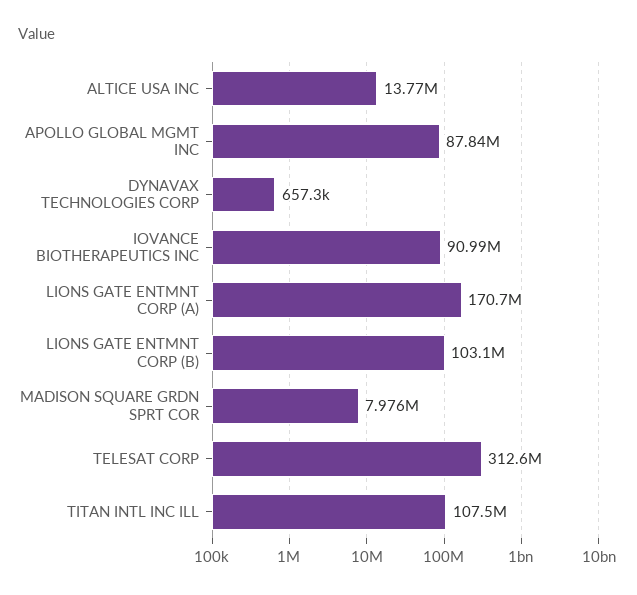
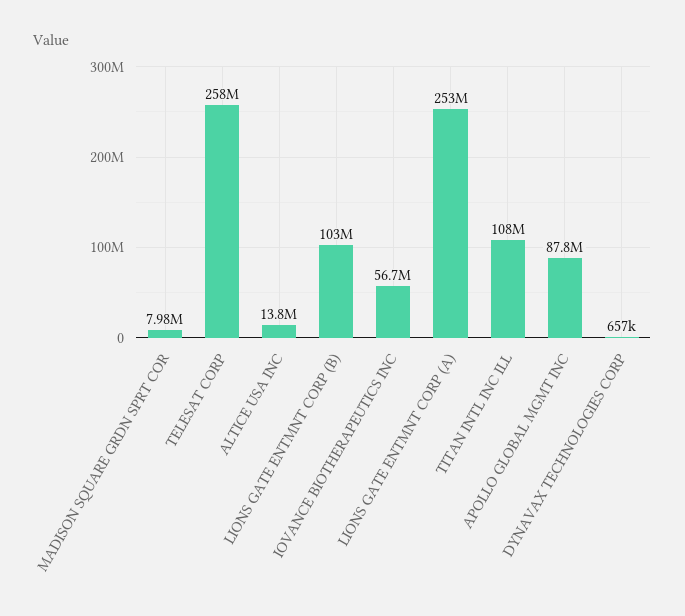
IOVANCE BIOTHERAPEUTICS INC: 90990000 -> 56700000
LIONS GATE ENTMNT CORP (A): 170700000 -> 253000000
TELESAT CORP: 312600000 -> 258000000

